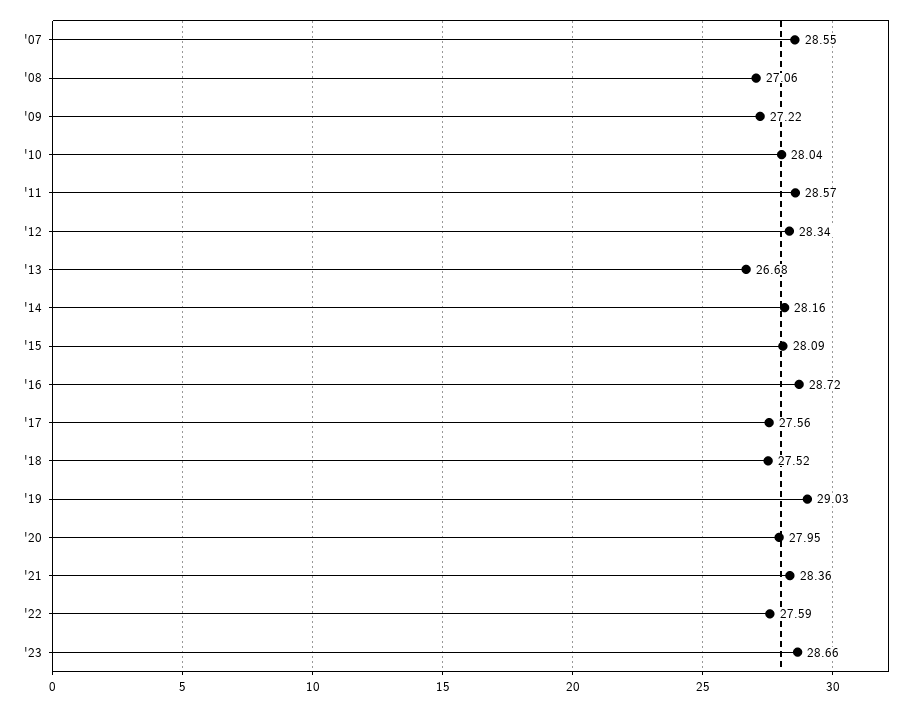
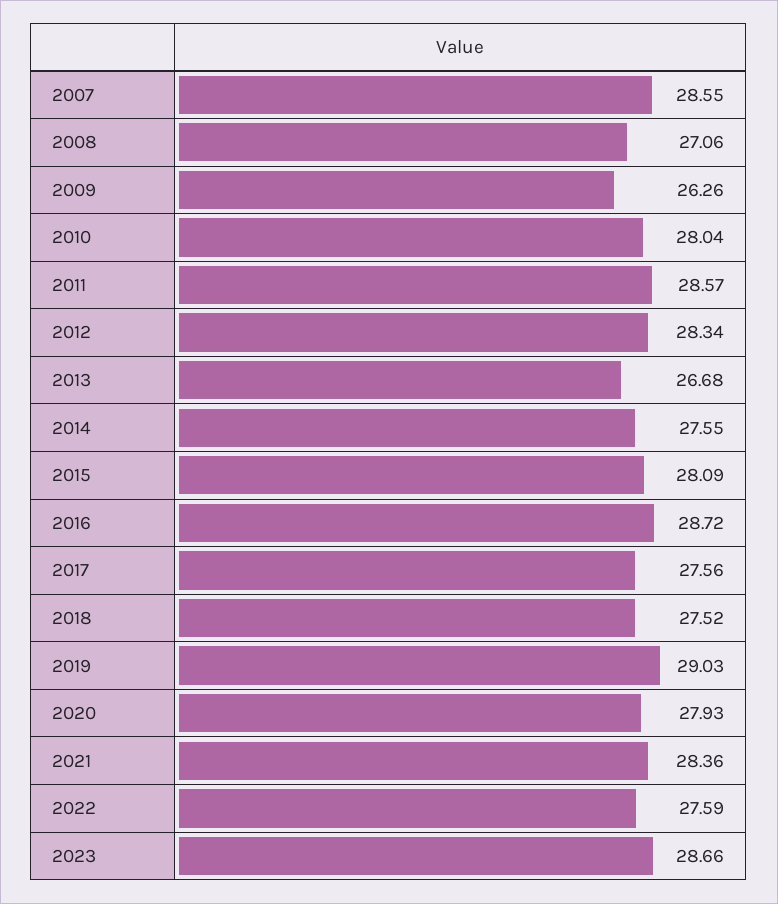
'09: 27.22 -> 26.26
'14: 28.16 -> 27.55
'20: 27.95 -> 27.93

